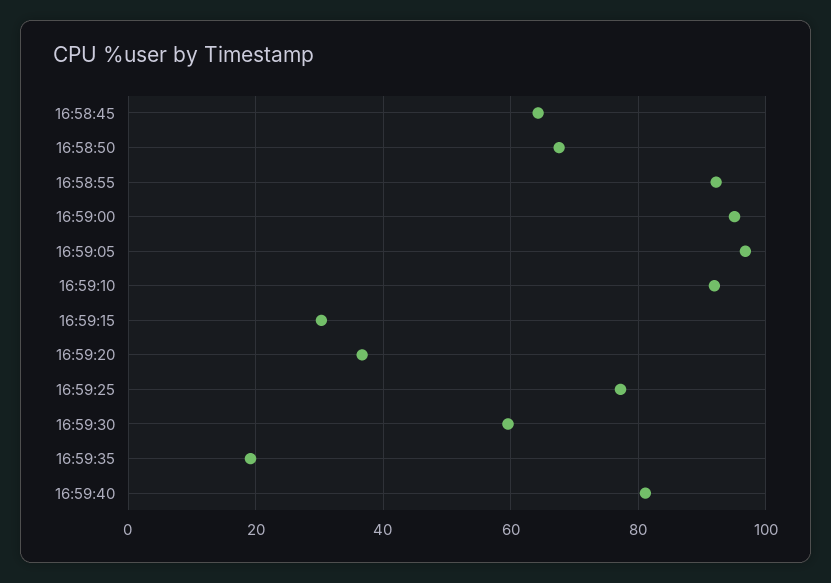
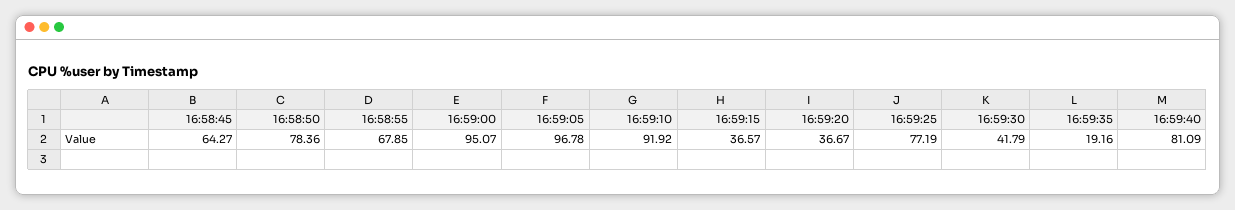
16:58:50: 68 -> 78.36
16:58:55: 92 -> 67.85
16:59:15: 30 -> 36.57
16:59:30: 60 -> 41.79

